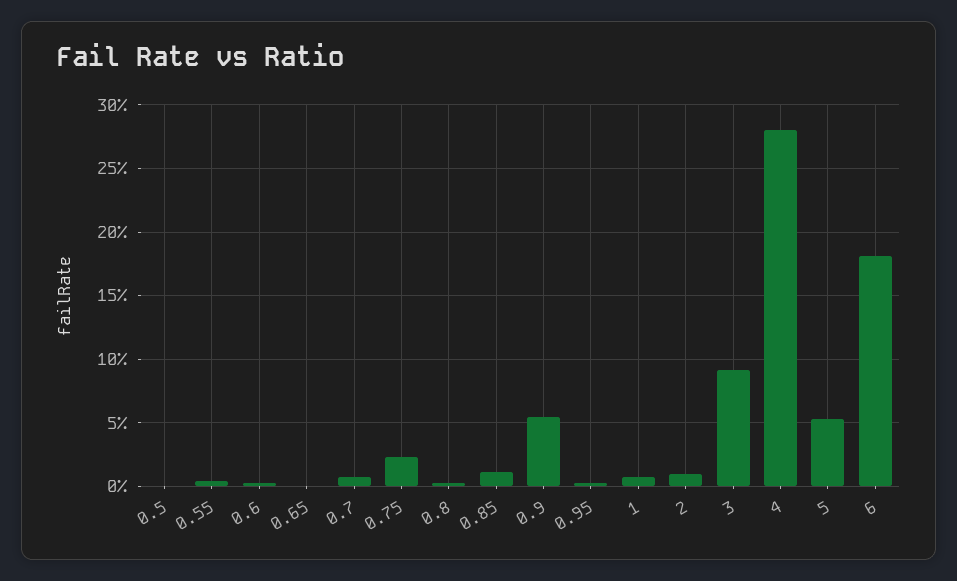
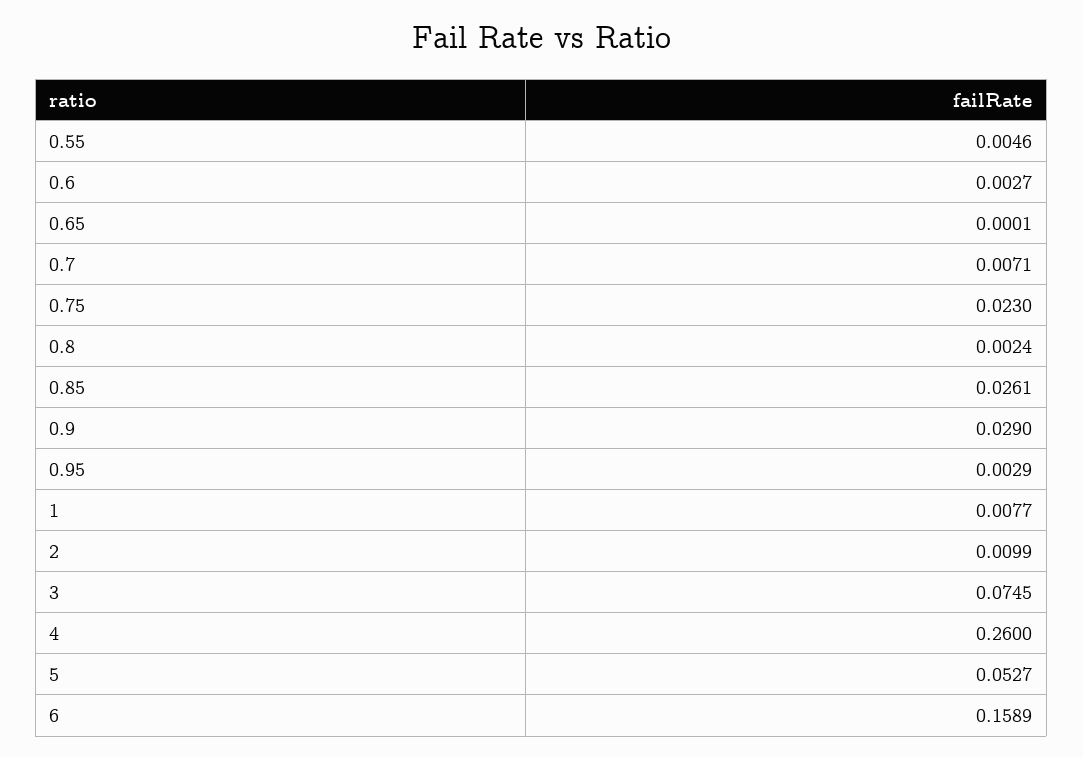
0.5: 0 -> none
0.85: 0.01 -> 0.0261
0.9: 0.055 -> 0.029
3: 0.09 -> 0.0745
4: 0.28 -> 0.26
6: 0.18 -> 0.1589

